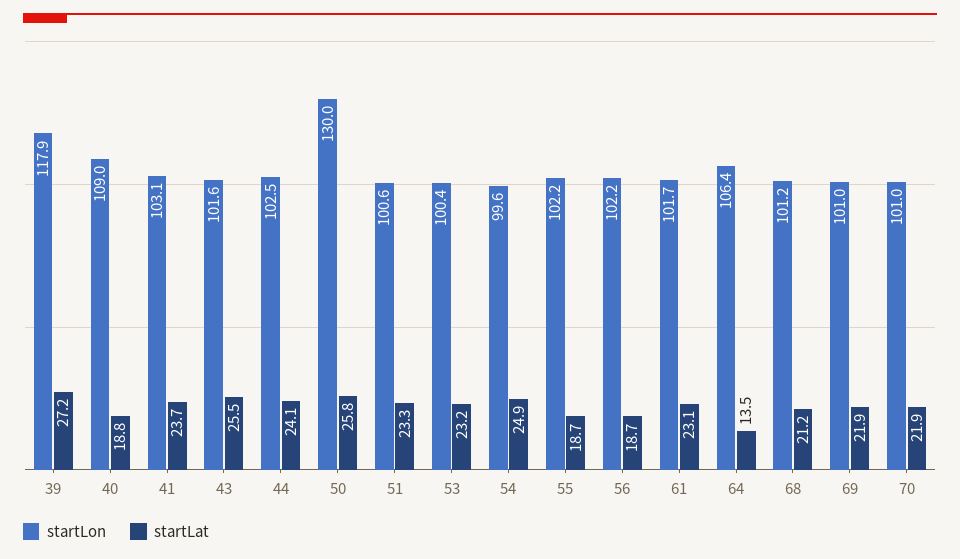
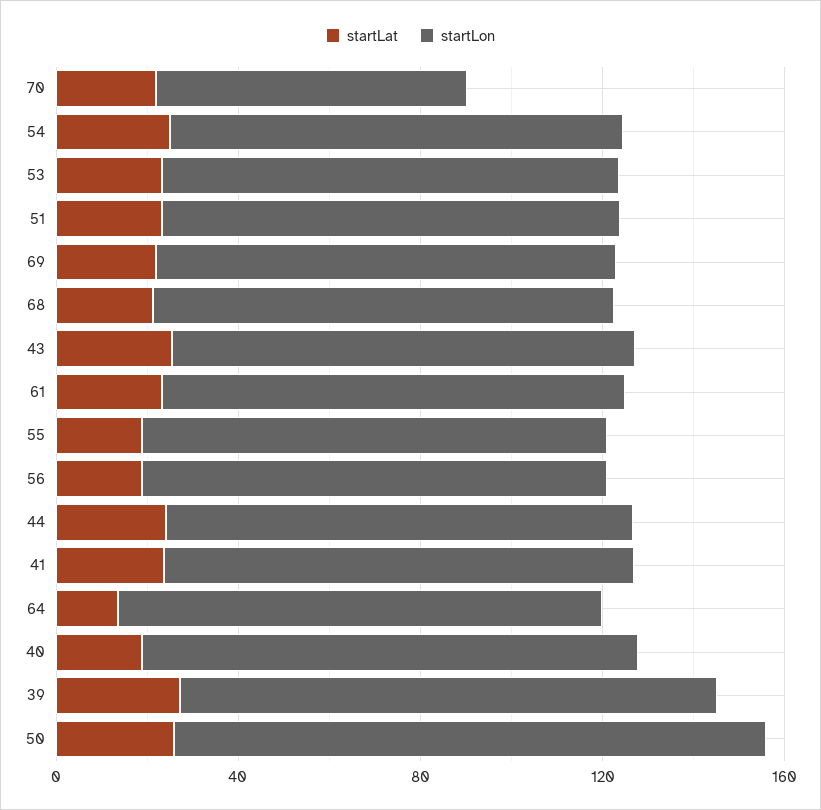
startLon, 70: 101 -> 70

